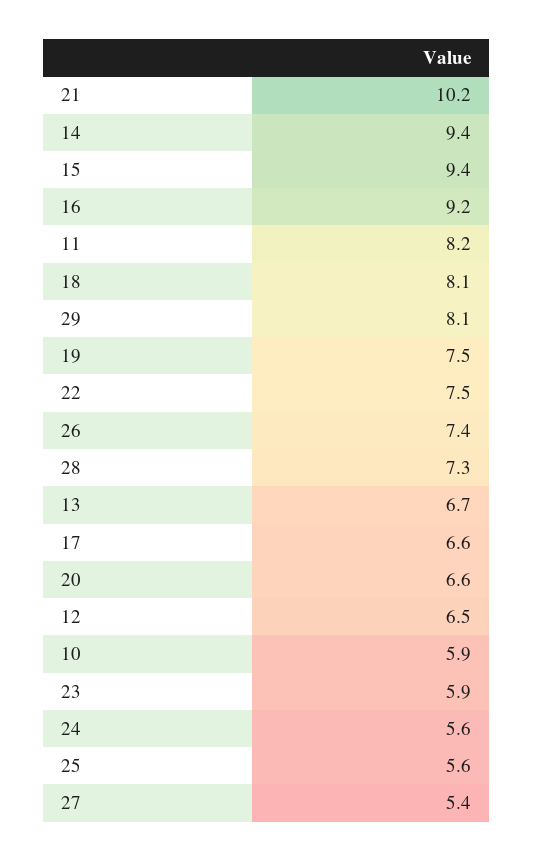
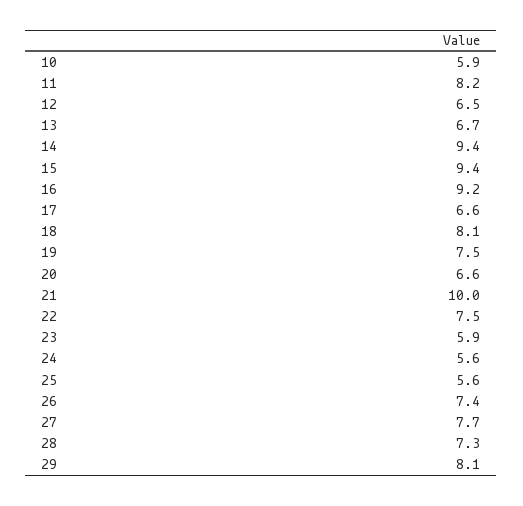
21: 10.2 -> 10
27: 5.4 -> 7.7

